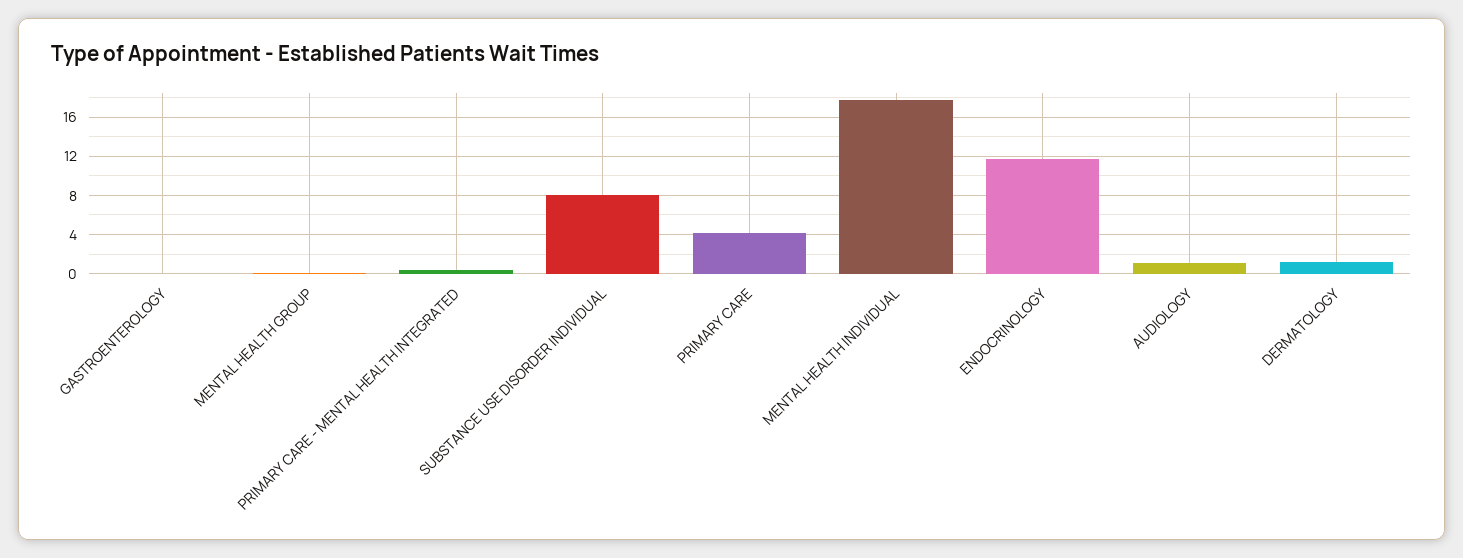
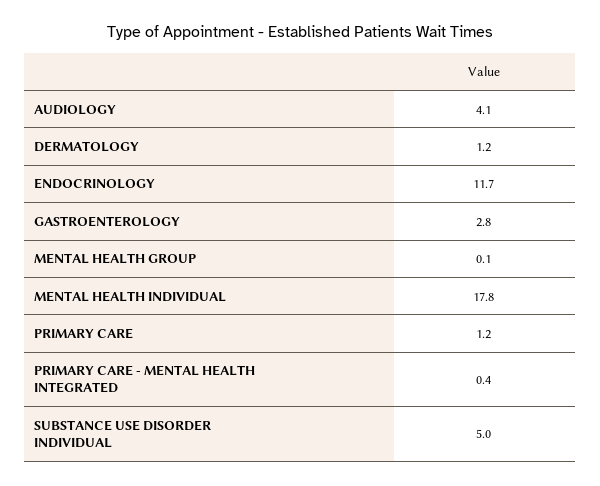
GASTROENTEROLOGY: 0 -> 2.8
SUBSTANCE USE DISORDER INDIVIDUAL: 8 -> 5
PRIMARY CARE: 4 -> 1.2
AUDIOLOGY: 1 -> 4.1

